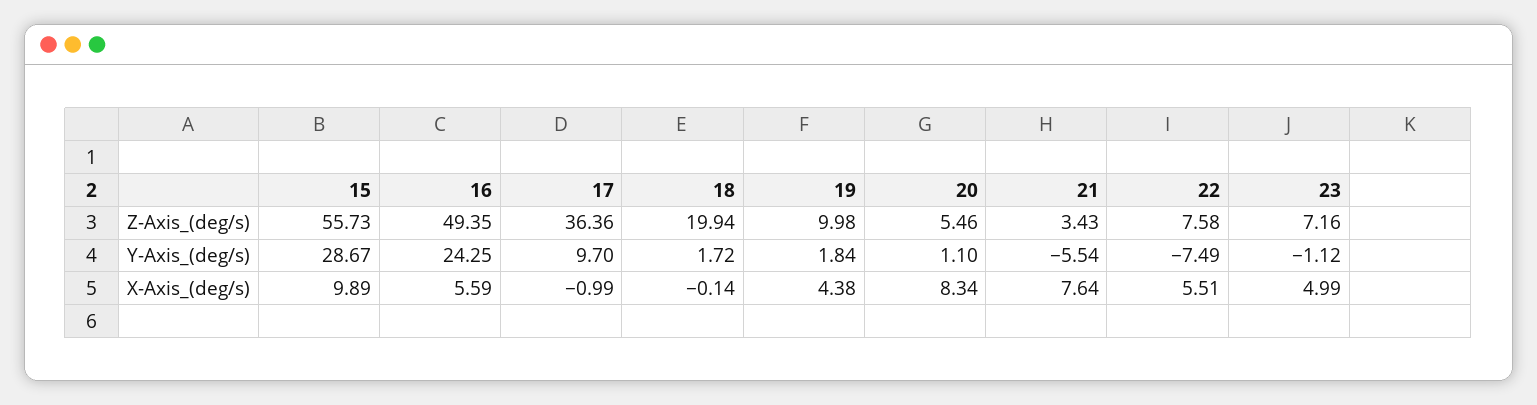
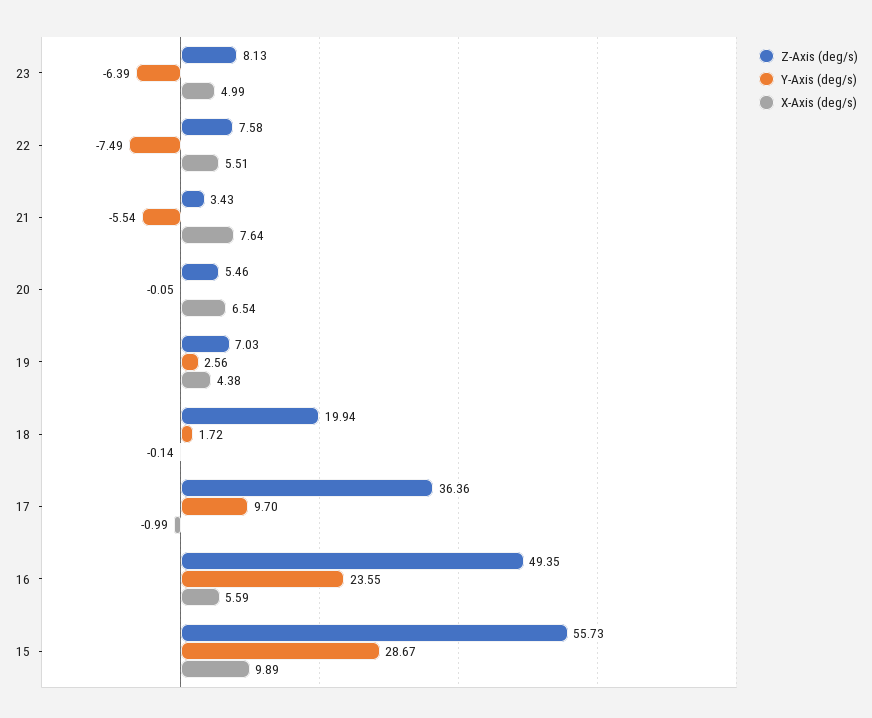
Z-Axis_(deg/s), 19: 9.98 -> 7.03
Z-Axis_(deg/s), 23: 7.16 -> 8.13
Y-Axis_(deg/s), 16: 24.25 -> 23.55
Y-Axis_(deg/s), 19: 1.84 -> 2.56
Y-Axis_(deg/s), 20: 1.1 -> -0.05
Y-Axis_(deg/s), 23: -1.12 -> -6.39
X-Axis_(deg/s), 20: 8.34 -> 6.54

